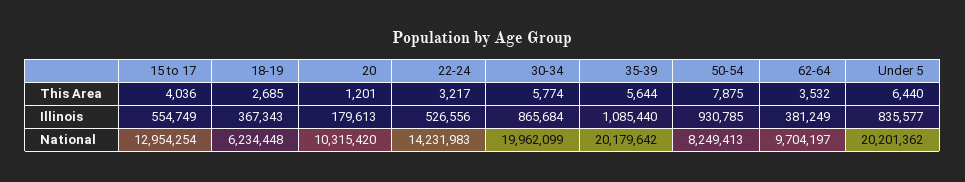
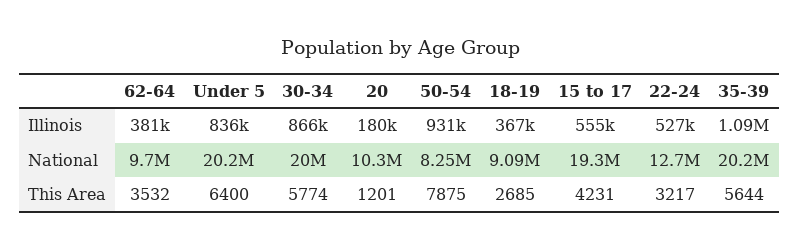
15 to 17, This Area: 4036 -> 4231
Under 5, This Area: 6440 -> 6400
15 to 17, National: 12954254 -> 19300000
18-19, National: 6234448 -> 9090000
22-24, National: 14231983 -> 12700000

